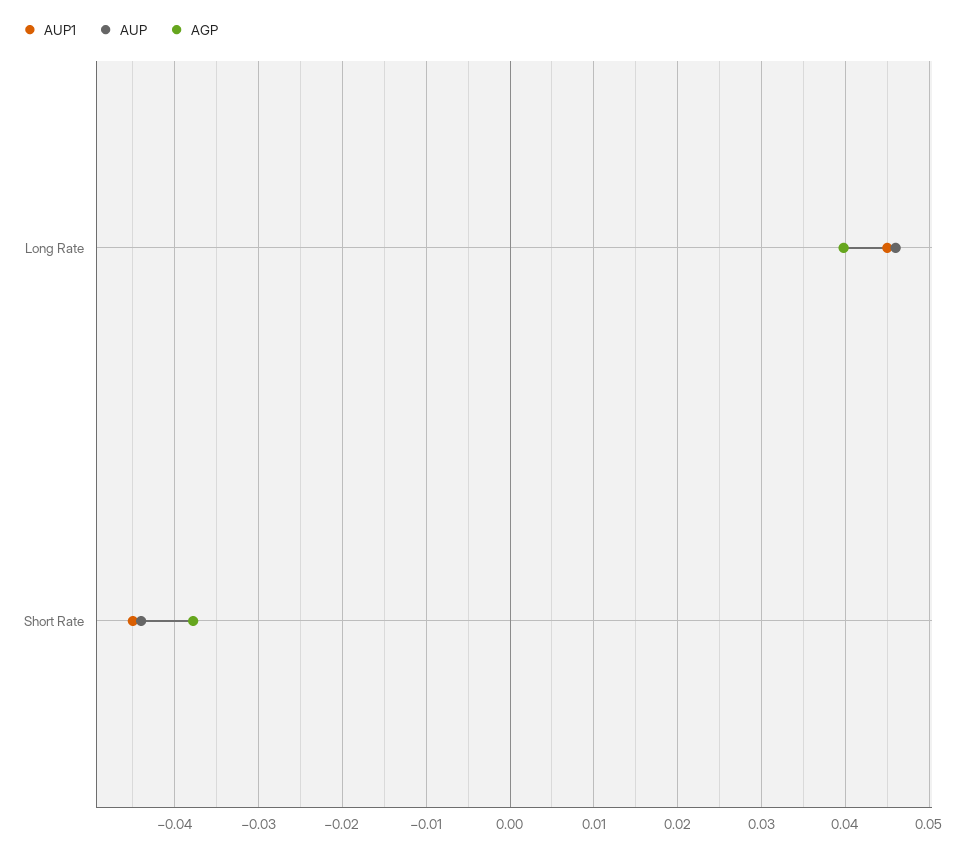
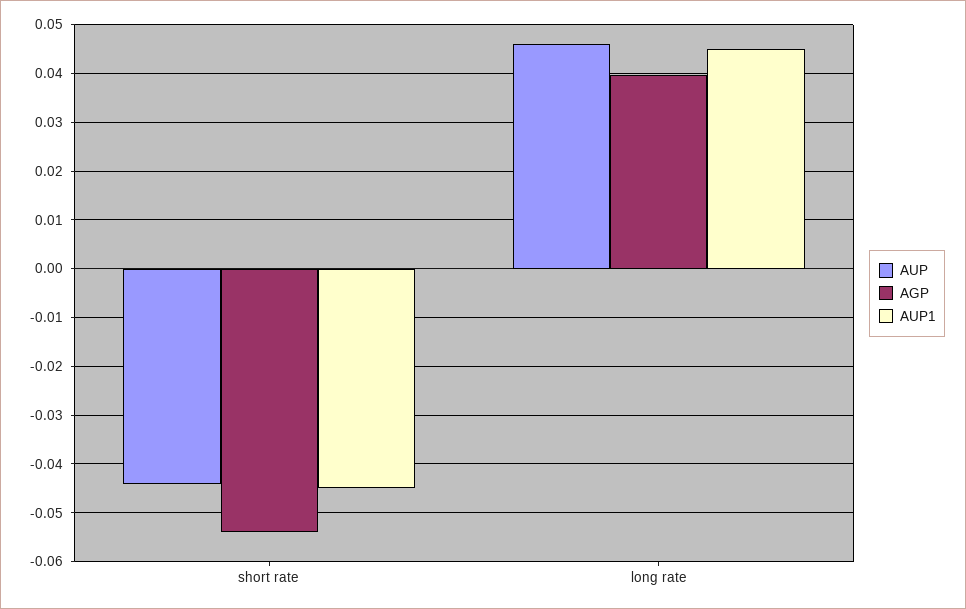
AGP, Short Rate: -0.038 -> -0.054

